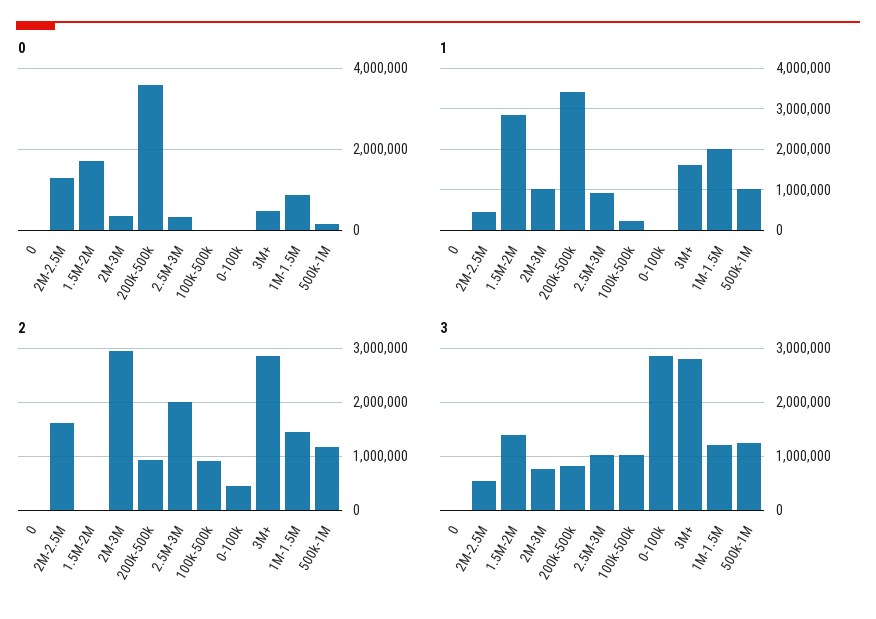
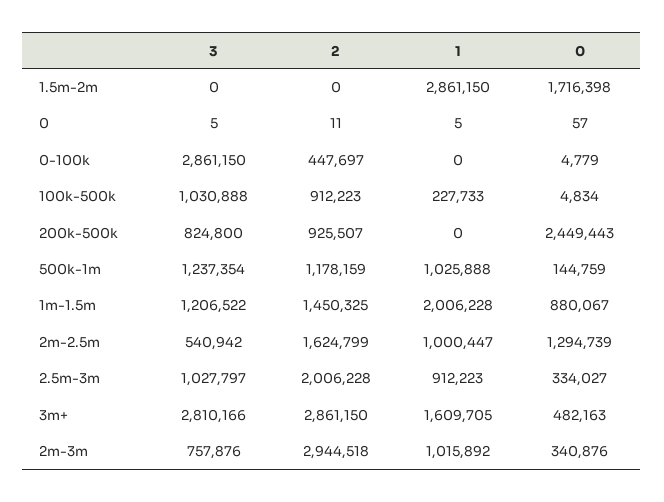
0, 200k-500k: 3600000 -> 2449443
1, 2M-2.5M: 400000 -> 1000447
1, 200k-500k: 3400000 -> 0
3, 1.5M-2M: 1400000 -> 0

